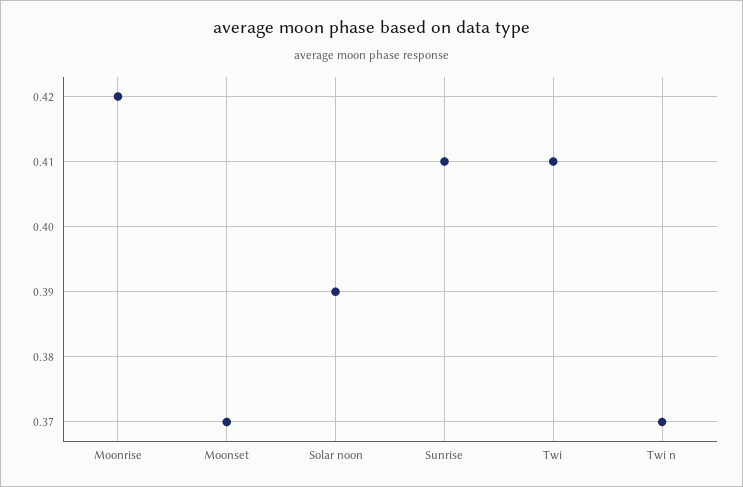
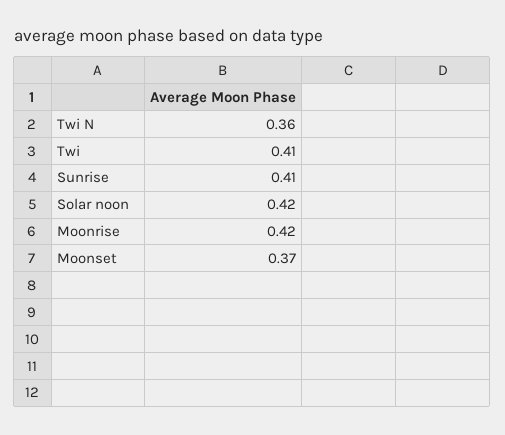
Solar noon: 0.39 -> 0.42
Twi n: 0.37 -> 0.36

